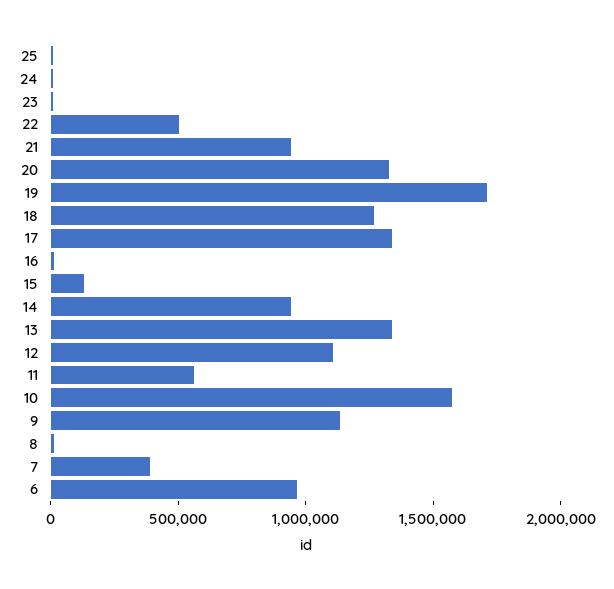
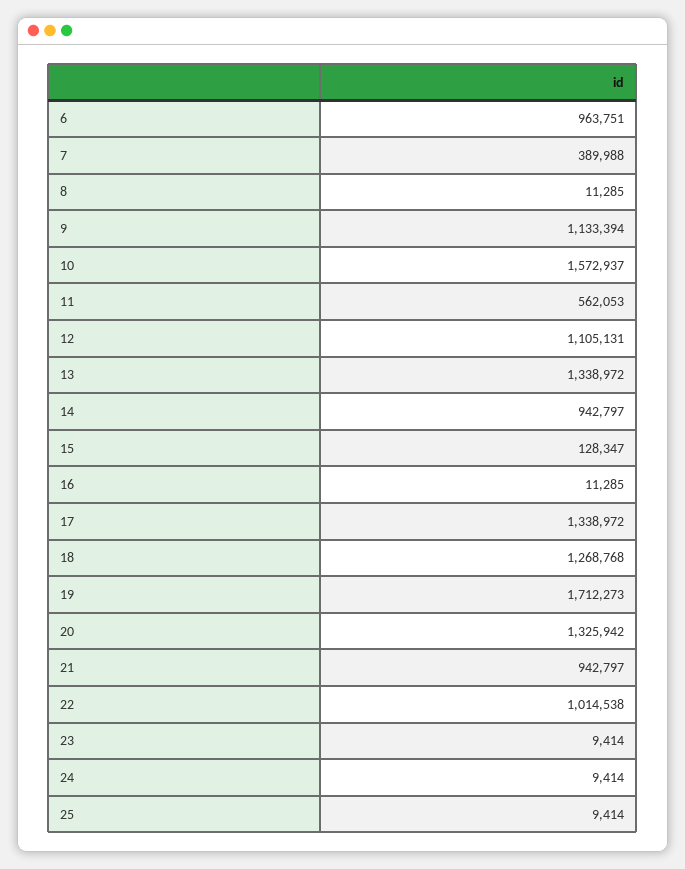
22: 500000 -> 1014538

